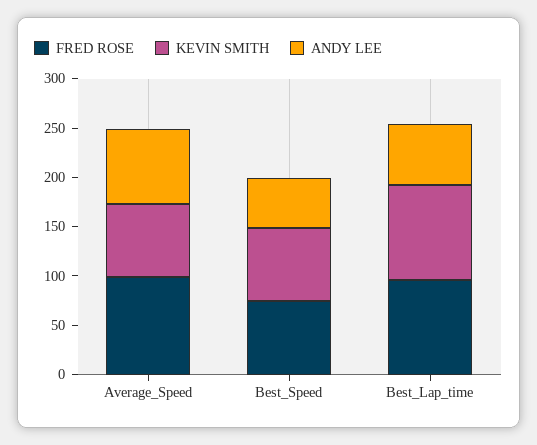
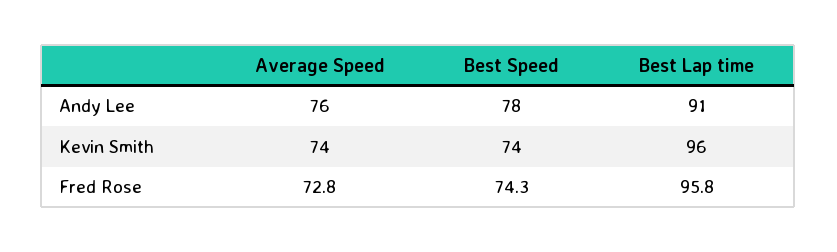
FRED ROSE, Average_Speed: 100 -> 72.8
ANDY LEE, Best_Speed: 50 -> 78
ANDY LEE, Best_Lap_time: 60 -> 91

